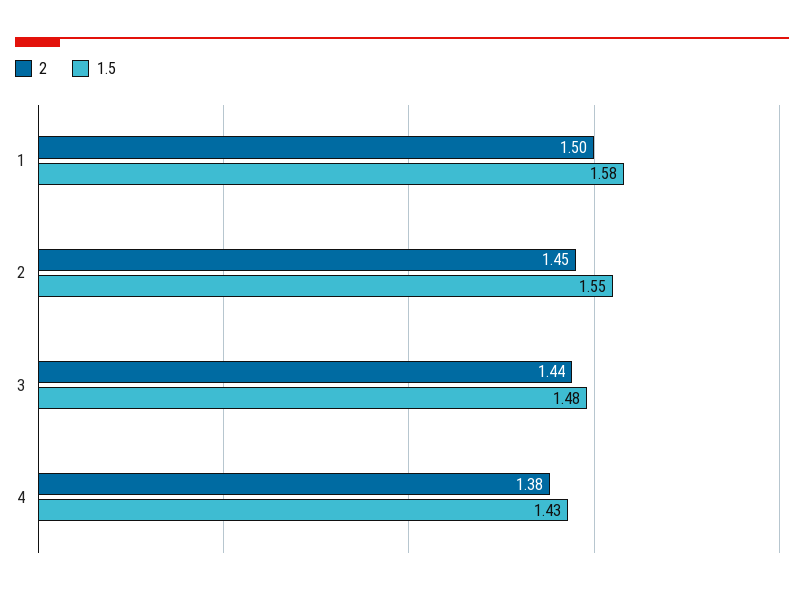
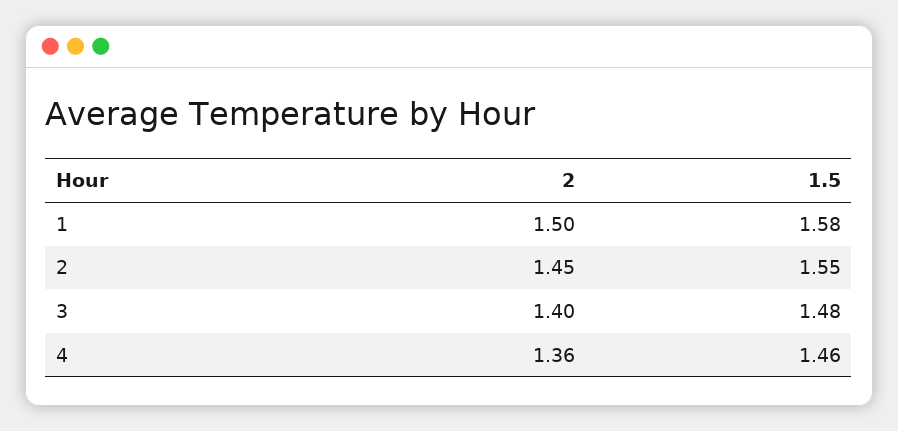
2, 3: 1.44 -> 1.4
2, 4: 1.38 -> 1.36
1.5, 4: 1.43 -> 1.46

